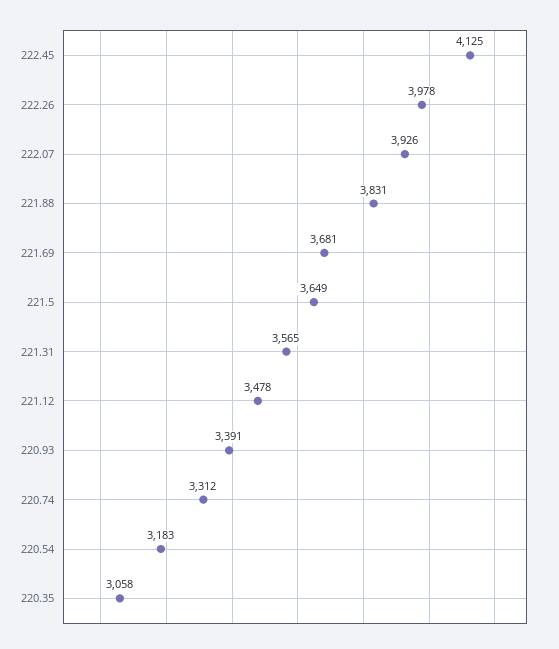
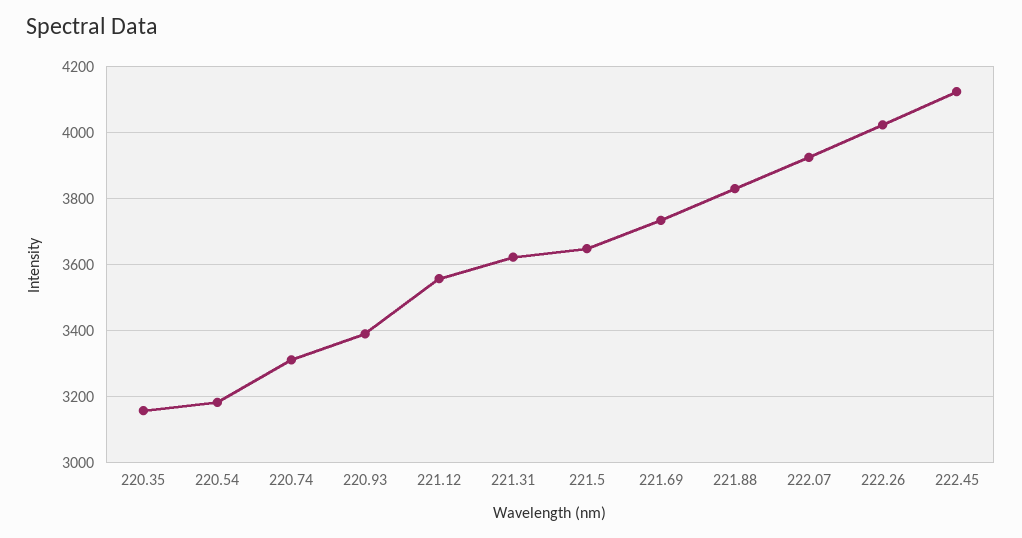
222.26: 3978 -> 4020
221.69: 3681 -> 3740
221.31: 3565 -> 3620
221.12: 3478 -> 3560
220.35: 3058 -> 3160

